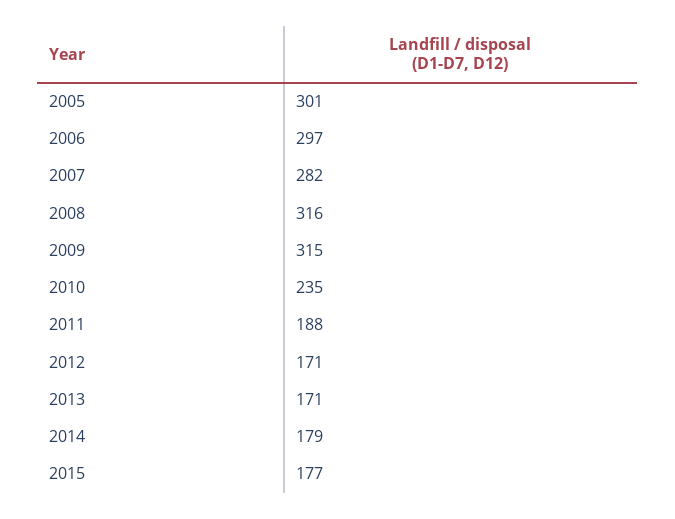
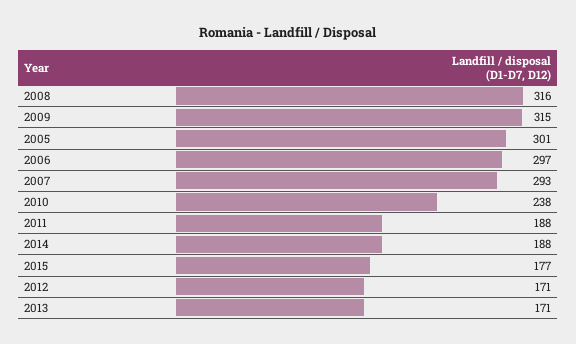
2007: 282 -> 293
2010: 235 -> 238
2014: 179 -> 188

